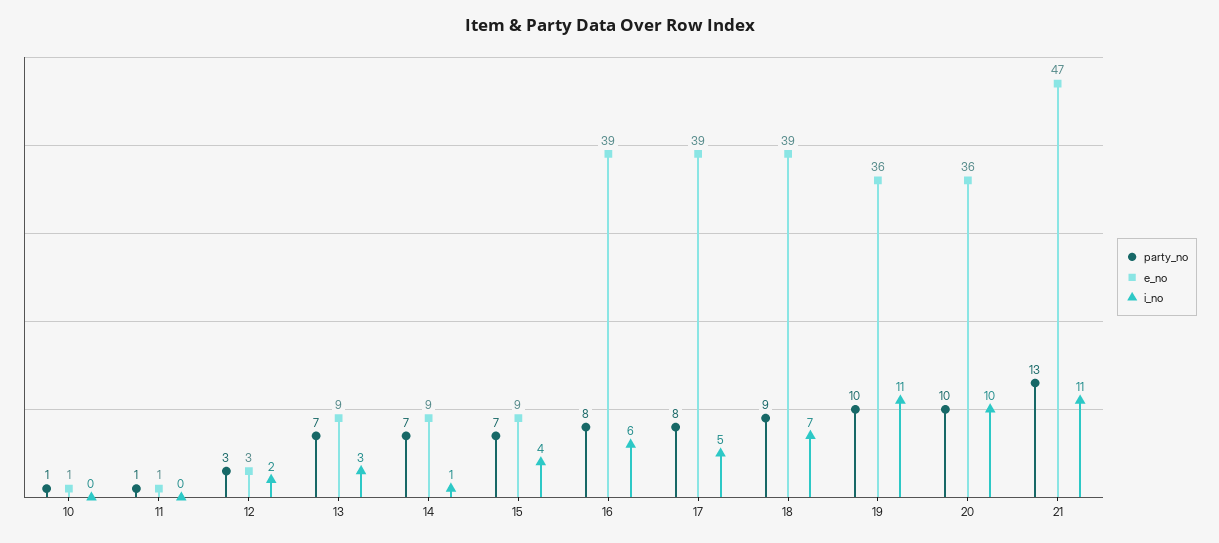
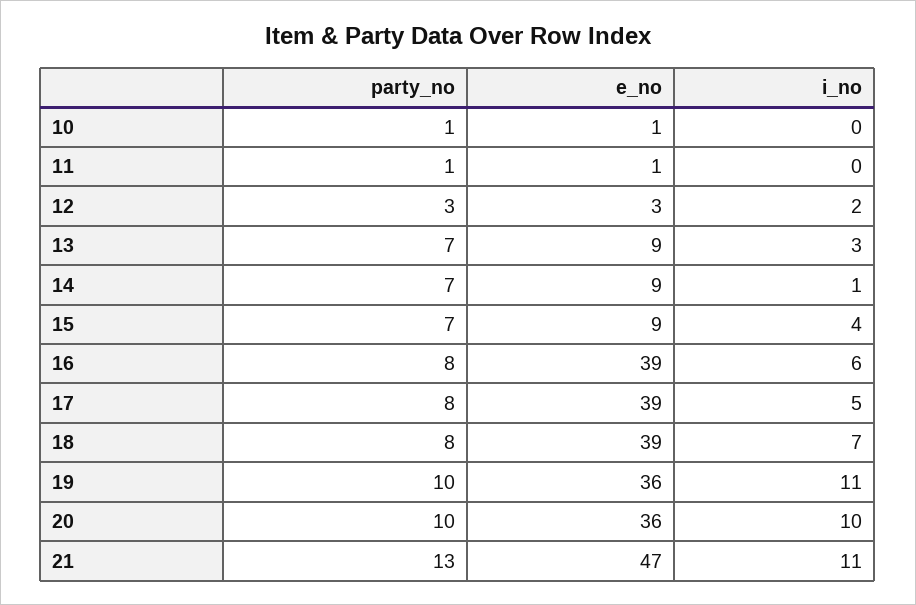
party_no, 18: 9 -> 8

